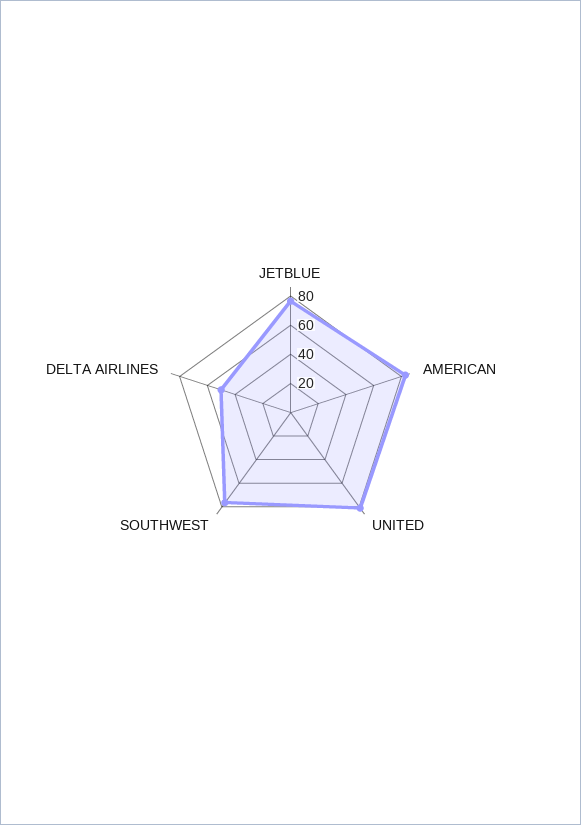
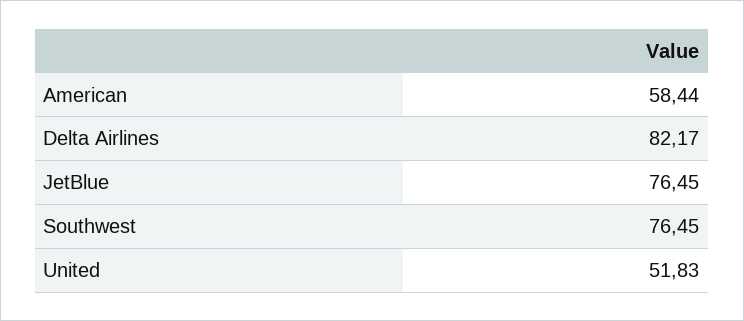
AMERICAN: 80 -> 58.44
UNITED: 80 -> 51.83
DELTA AIRLINES: 50 -> 82.17

